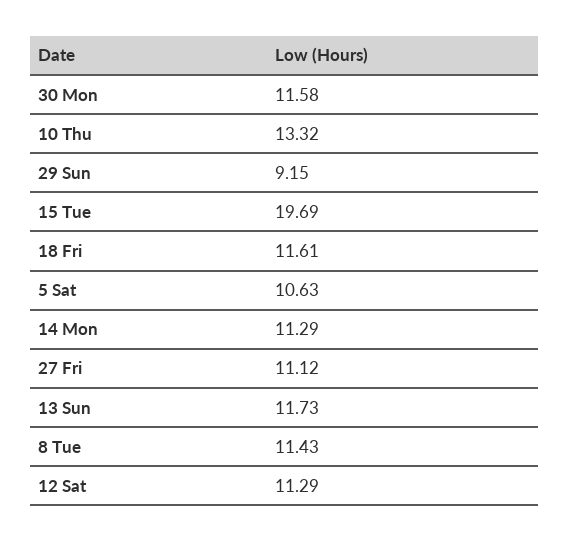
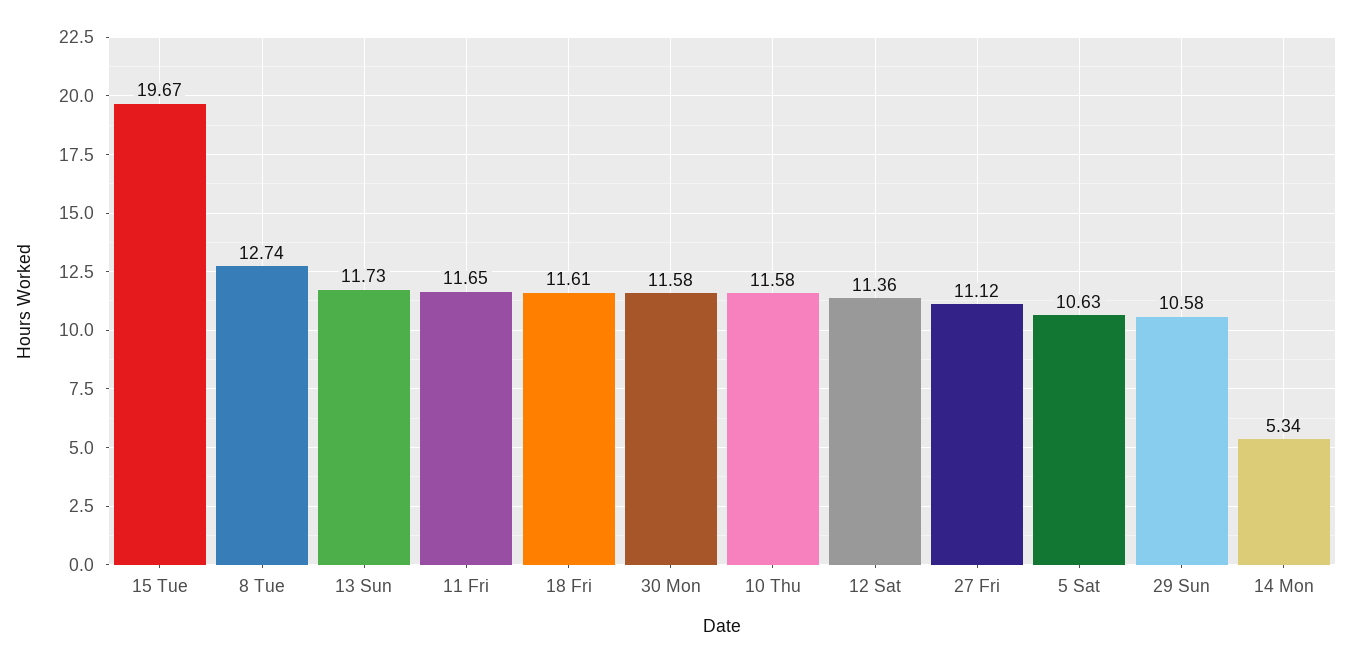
10 Thu: 13.32 -> 11.58
29 Sun: 9.15 -> 10.58
15 Tue: 19.69 -> 19.67
14 Mon: 11.29 -> 5.34
8 Tue: 11.43 -> 12.74
12 Sat: 11.29 -> 11.36
11 Fri: none -> 11.65

